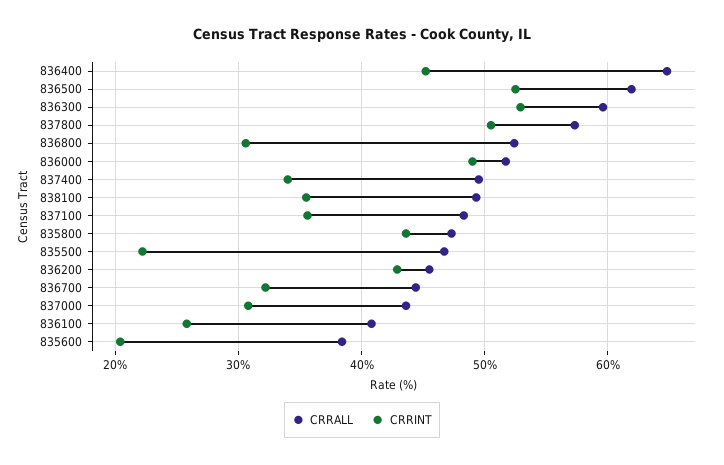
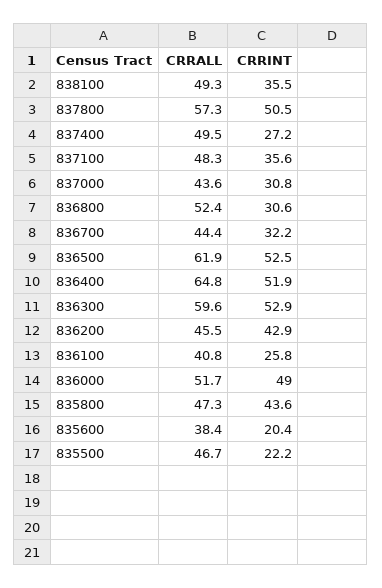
CRRINT, 836400: 45 -> 51.9
CRRINT, 837400: 34 -> 27.2

